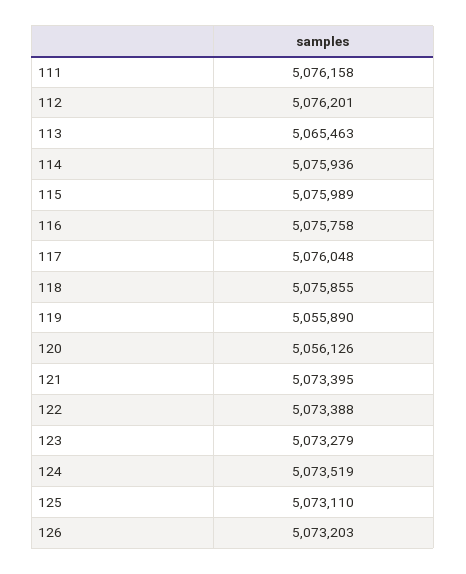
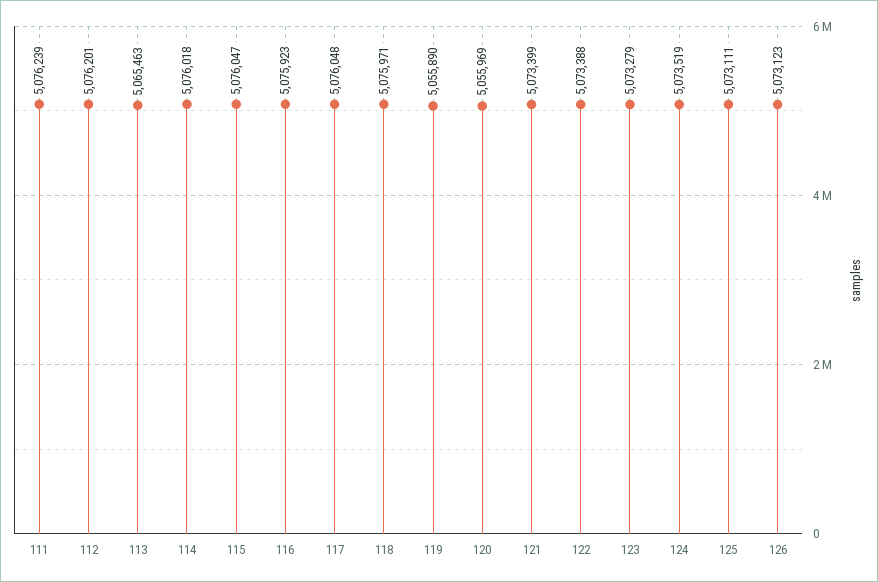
111: 5076158 -> 5076239
114: 5075936 -> 5076018
115: 5075989 -> 5076047
116: 5075758 -> 5075923
118: 5075855 -> 5075971
120: 5056126 -> 5055969
121: 5073395 -> 5073399
125: 5073110 -> 5073111
126: 5073203 -> 5073123

